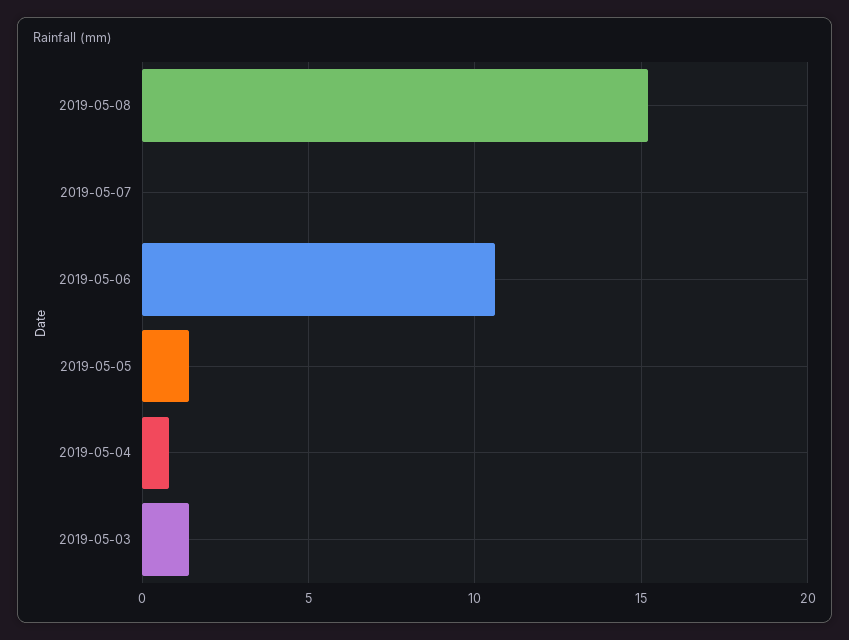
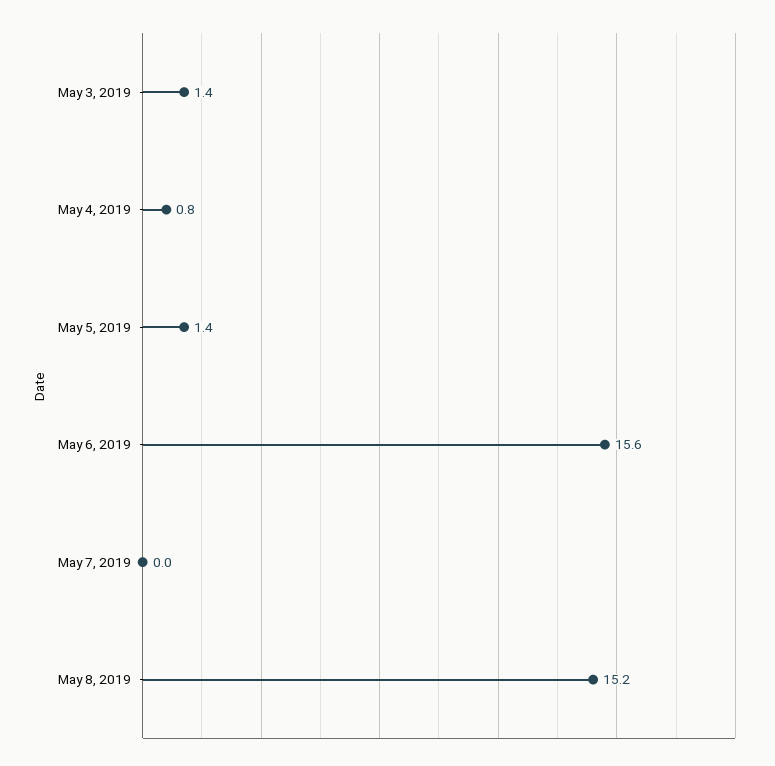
2019-05-06: 10.5 -> 15.6

